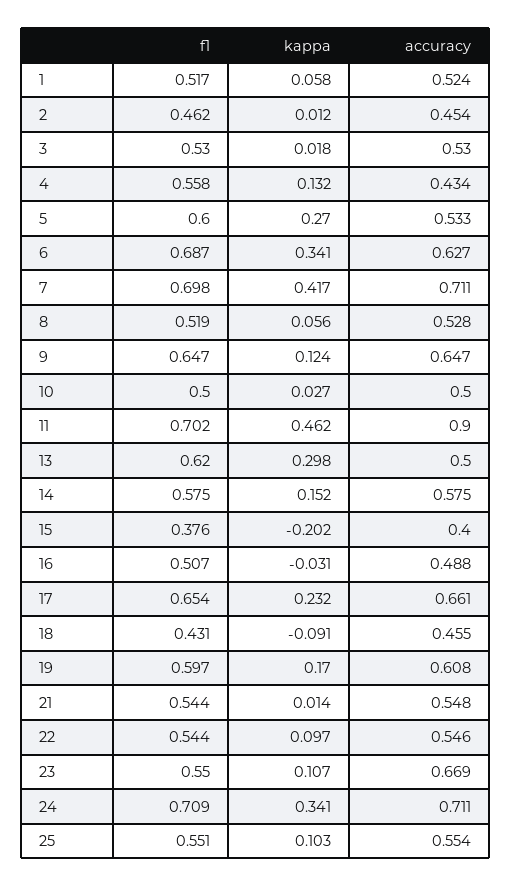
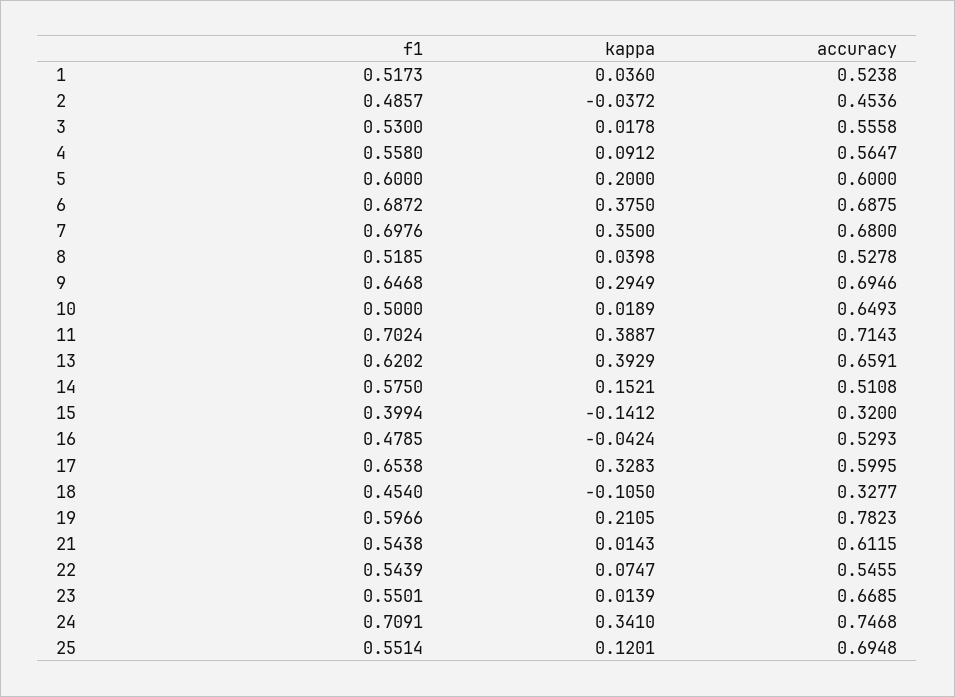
kappa, 1: 0.058 -> 0.036
f1, 2: 0.462 -> 0.4857
kappa, 2: 0.012 -> -0.0372
accuracy, 3: 0.53 -> 0.5558
kappa, 4: 0.132 -> 0.0912
accuracy, 4: 0.434 -> 0.5647
kappa, 5: 0.27 -> 0.2
accuracy, 5: 0.533 -> 0.6
kappa, 6: 0.341 -> 0.375
accuracy, 6: 0.627 -> 0.6875
kappa, 7: 0.417 -> 0.35
accuracy, 7: 0.711 -> 0.68
kappa, 8: 0.056 -> 0.0398
kappa, 9: 0.124 -> 0.2949
accuracy, 9: 0.647 -> 0.6946
kappa, 10: 0.027 -> 0.0189
accuracy, 10: 0.5 -> 0.6493
kappa, 11: 0.462 -> 0.3887
accuracy, 11: 0.9 -> 0.7143
kappa, 13: 0.298 -> 0.3929
accuracy, 13: 0.5 -> 0.6591
accuracy, 14: 0.575 -> 0.5108
f1, 15: 0.376 -> 0.3994
kappa, 15: -0.202 -> -0.1412
accuracy, 15: 0.4 -> 0.32
f1, 16: 0.507 -> 0.4785
kappa, 16: -0.031 -> -0.0424
accuracy, 16: 0.488 -> 0.5293
kappa, 17: 0.232 -> 0.3283
accuracy, 17: 0.661 -> 0.5995
f1, 18: 0.431 -> 0.454
kappa, 18: -0.091 -> -0.105
accuracy, 18: 0.455 -> 0.3277
kappa, 19: 0.17 -> 0.2105
accuracy, 19: 0.608 -> 0.7823
accuracy, 21: 0.548 -> 0.6115
kappa, 22: 0.097 -> 0.0747
kappa, 23: 0.107 -> 0.0139
accuracy, 24: 0.711 -> 0.7468
kappa, 25: 0.103 -> 0.1201
accuracy, 25: 0.554 -> 0.6948

